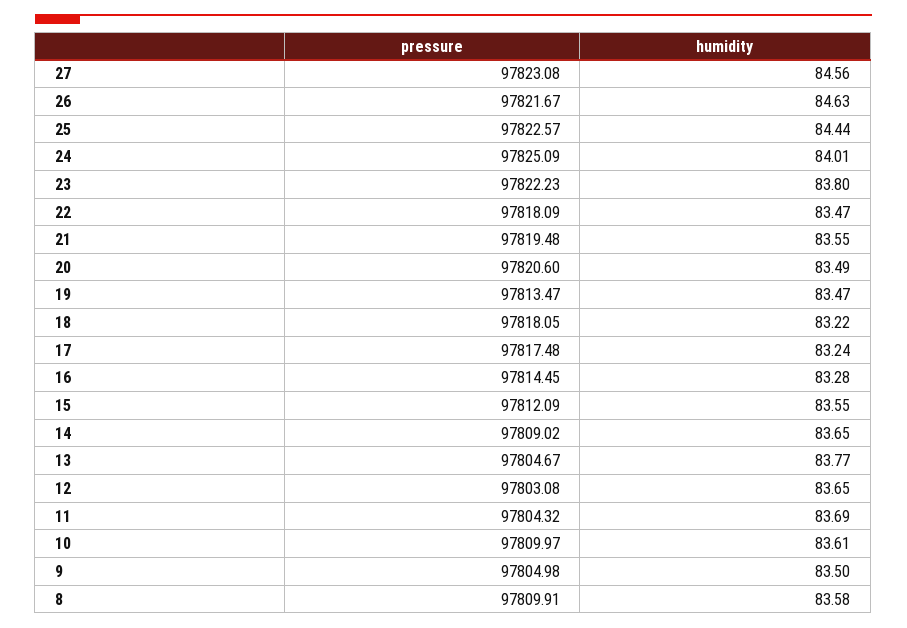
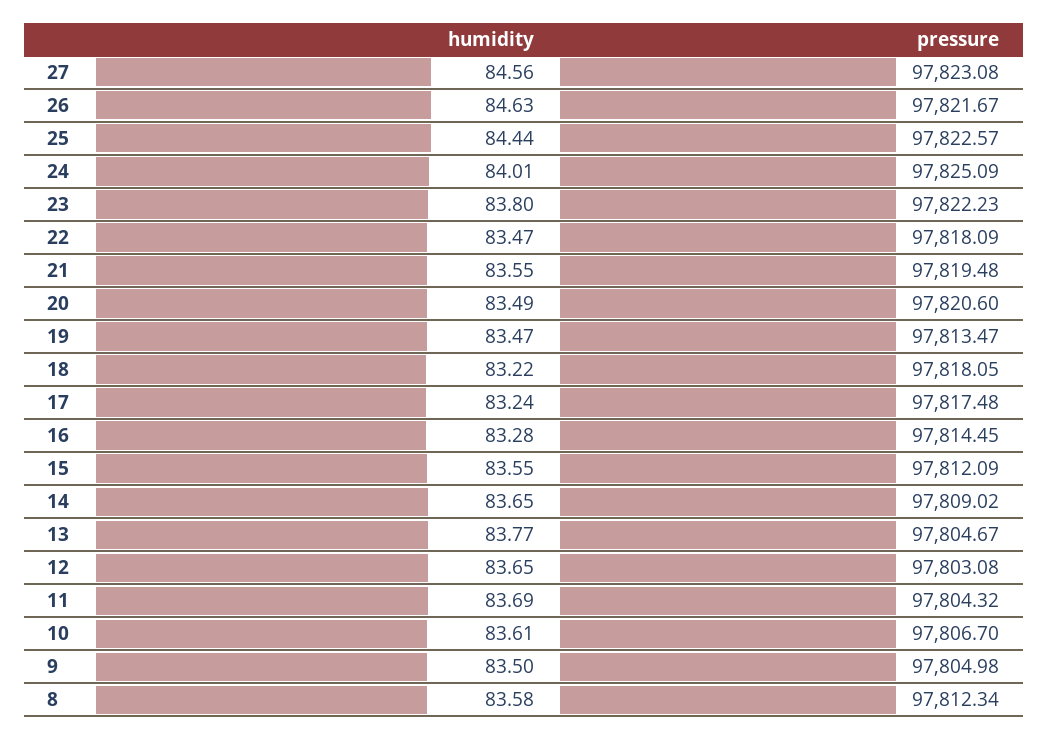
pressure, 10: 97809.97 -> 97806.7
pressure, 8: 97809.91 -> 97812.34

